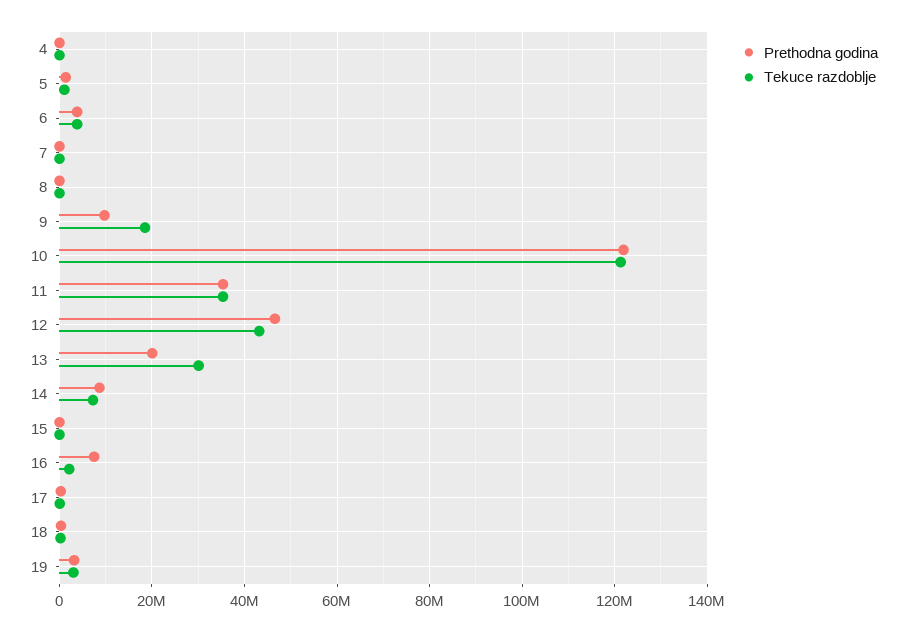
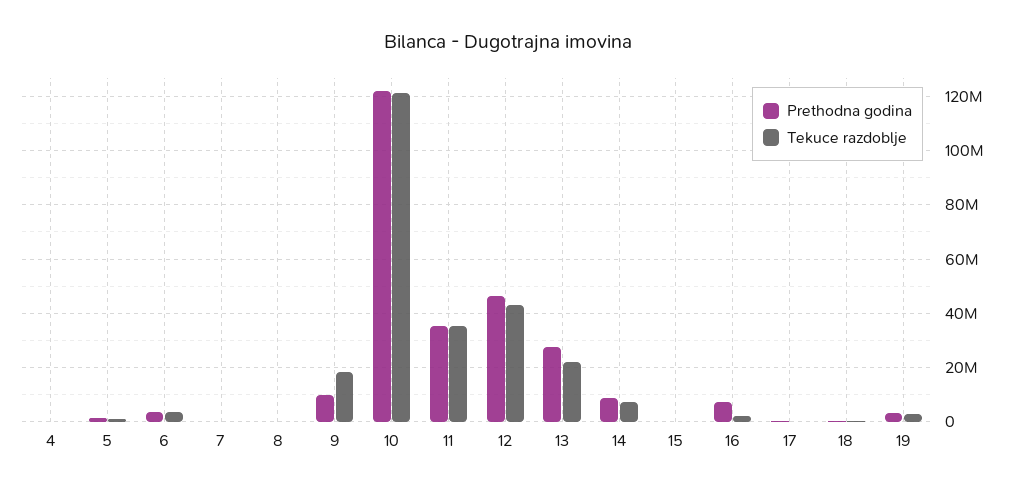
Prethodna godina, 13: 20000000 -> 27500000
Tekuce razdoblje, 13: 30000000 -> 22500000

